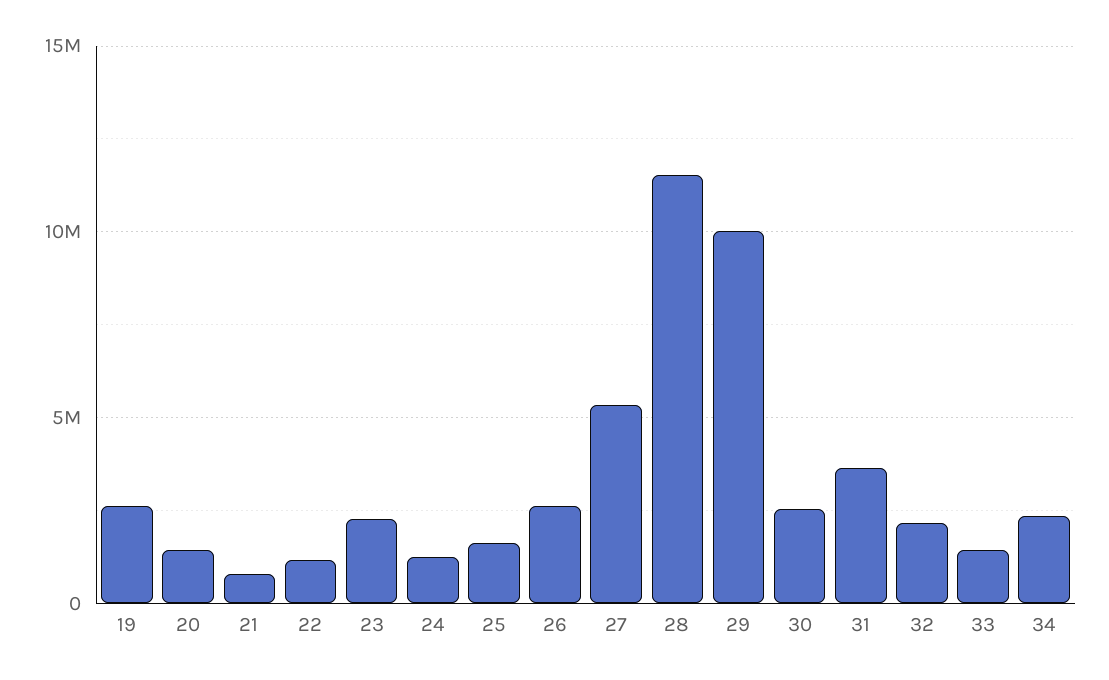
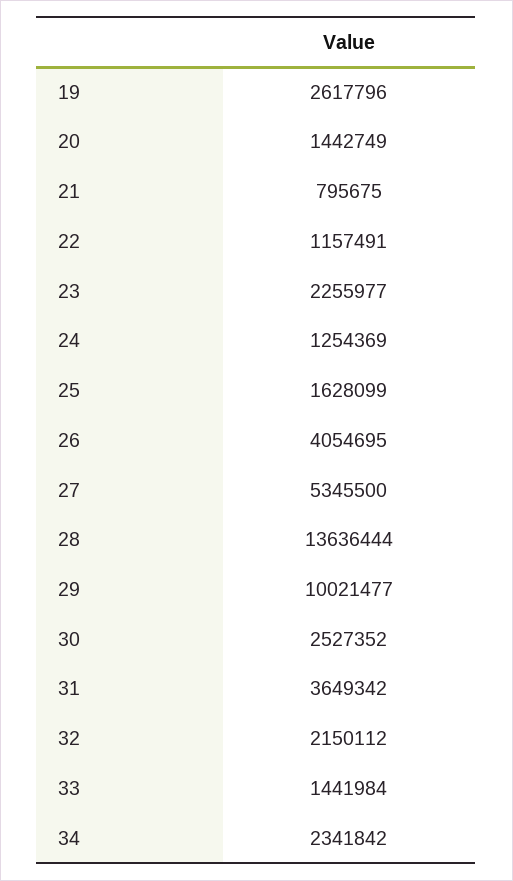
26: 2500000 -> 4054695
28: 11500000 -> 13636444

